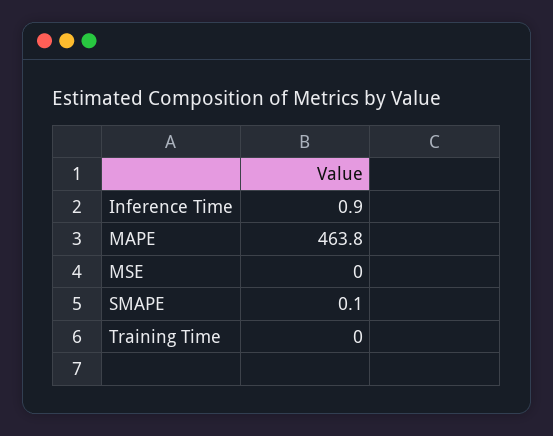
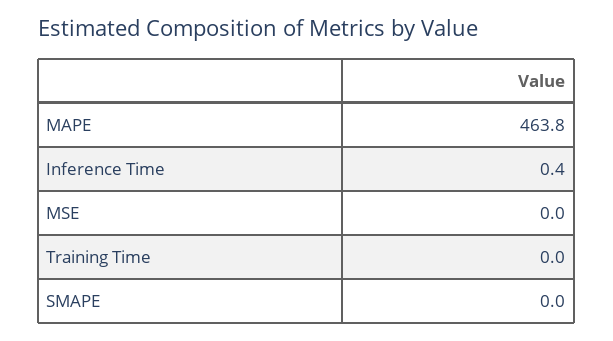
Inference Time: 0.9 -> 0.4
SMAPE: 0.1 -> 0

